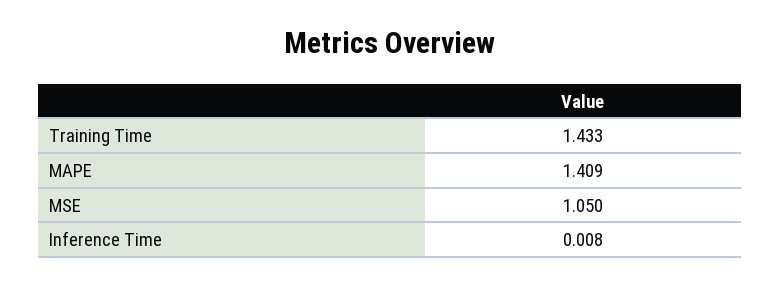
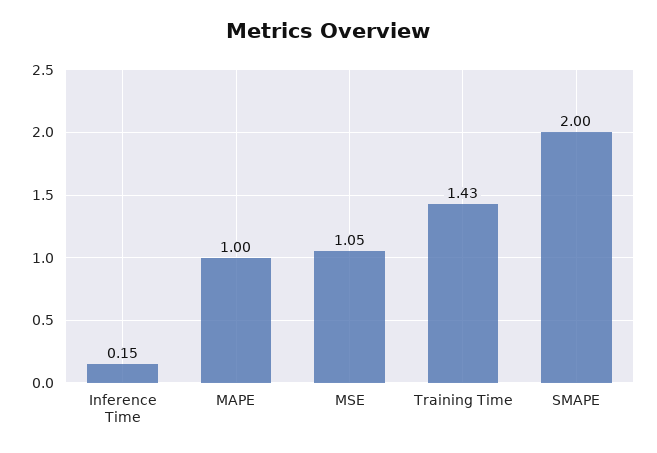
MAPE: 1.409 -> 1
Inference Time: 0.008 -> 0.15
SMAPE: none -> 2

